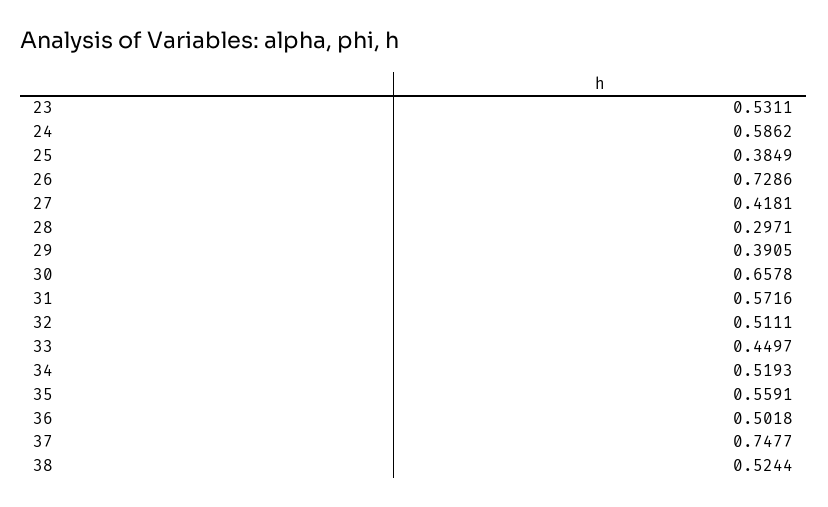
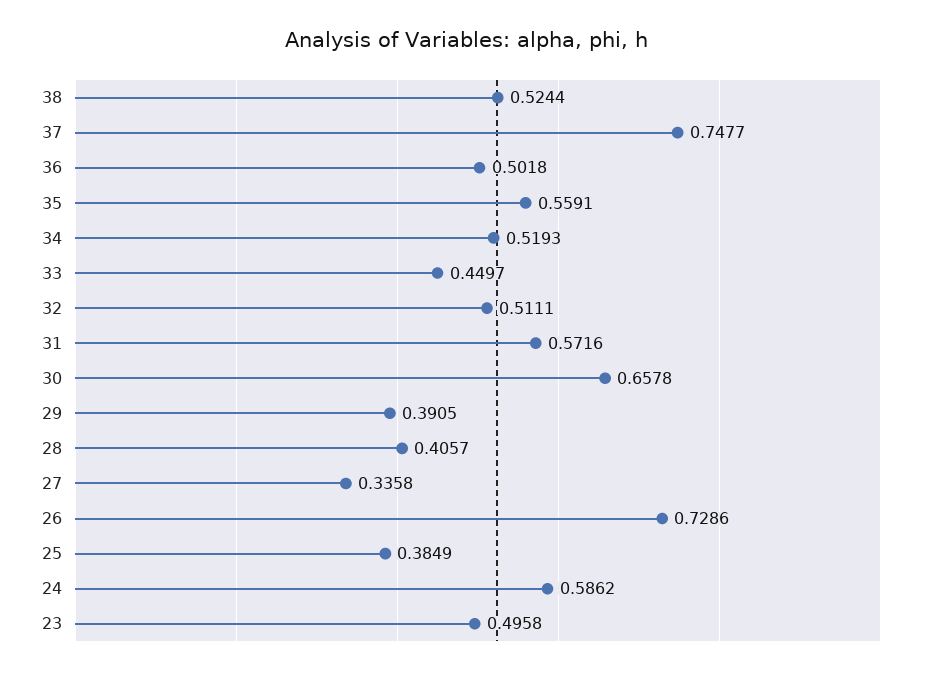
23: 0.5311 -> 0.4958
27: 0.4181 -> 0.3358
28: 0.2971 -> 0.4057

